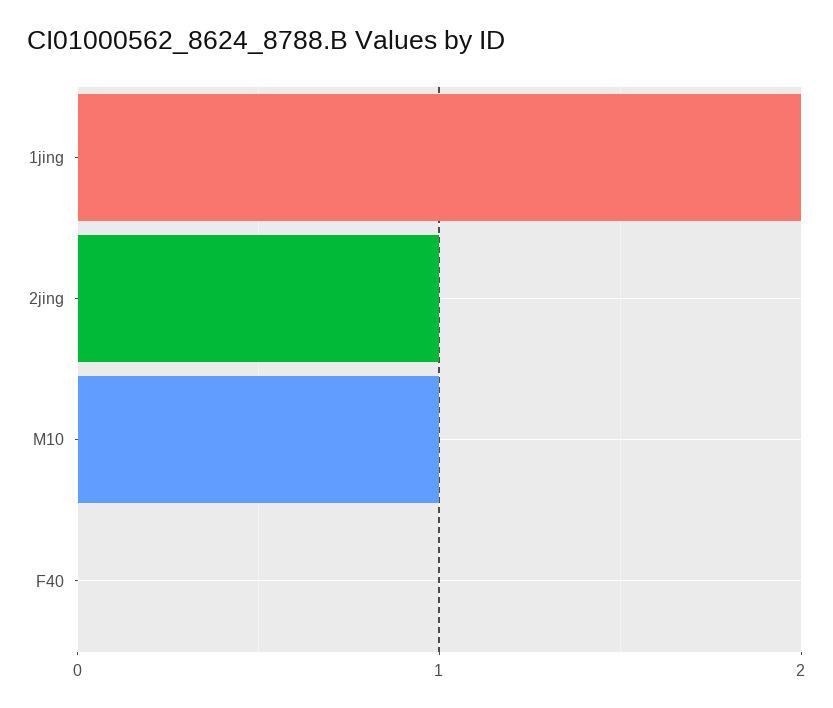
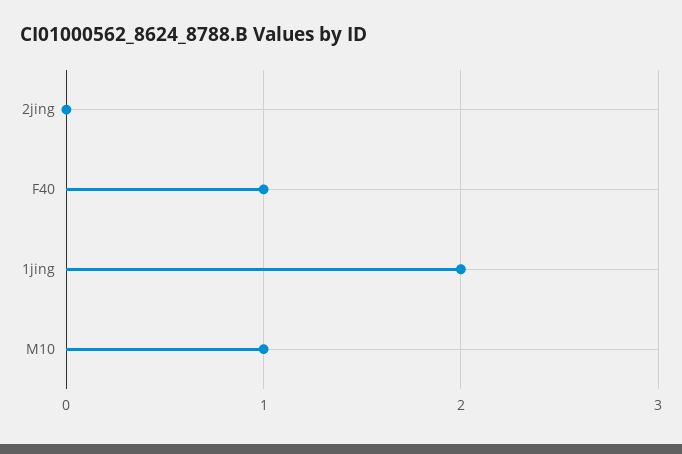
2jing: 1 -> 0
F40: 0 -> 1

